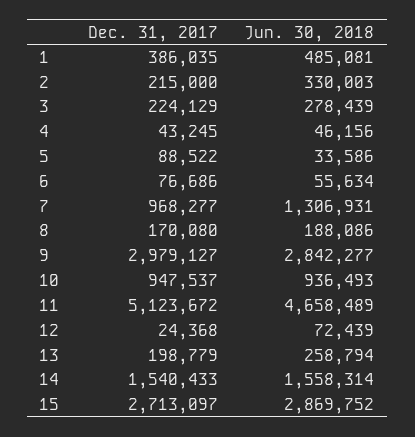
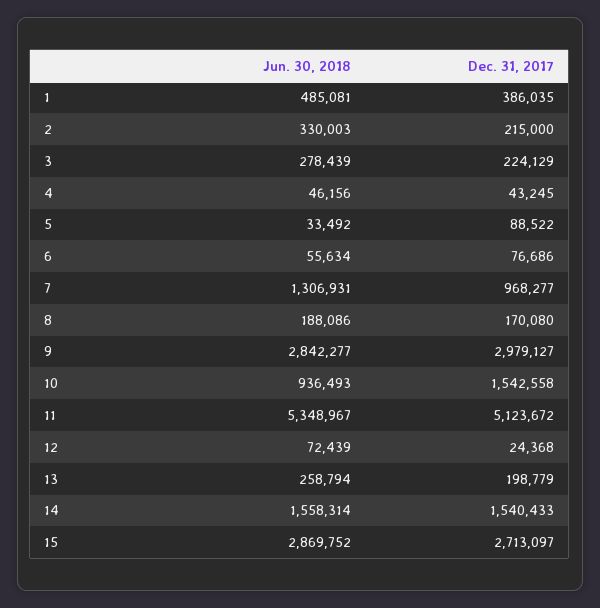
Jun. 30, 2018, 5: 33586 -> 33492
Dec. 31, 2017, 10: 947537 -> 1542558
Jun. 30, 2018, 11: 4658489 -> 5348967

